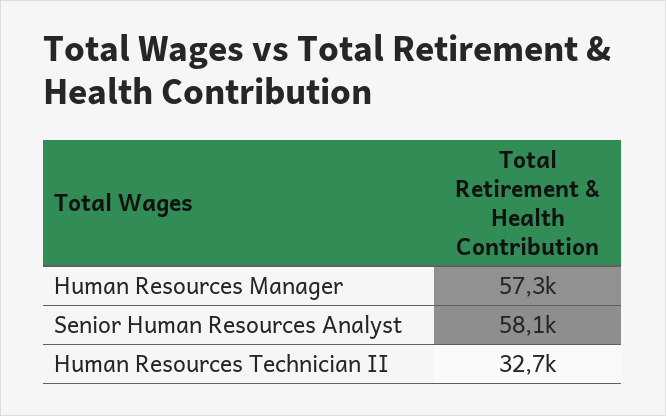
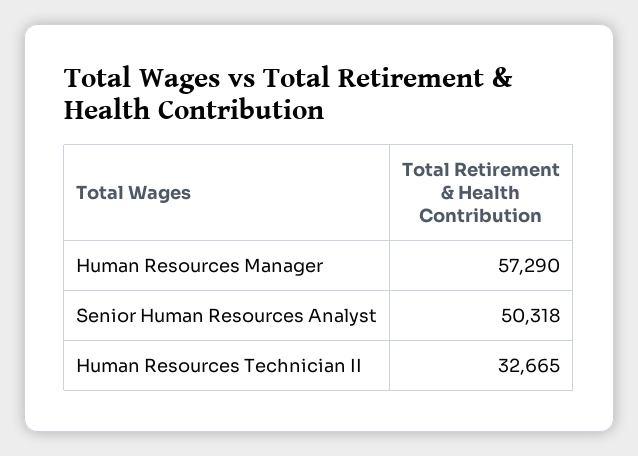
Senior Human Resources Analyst: 58100 -> 50318

